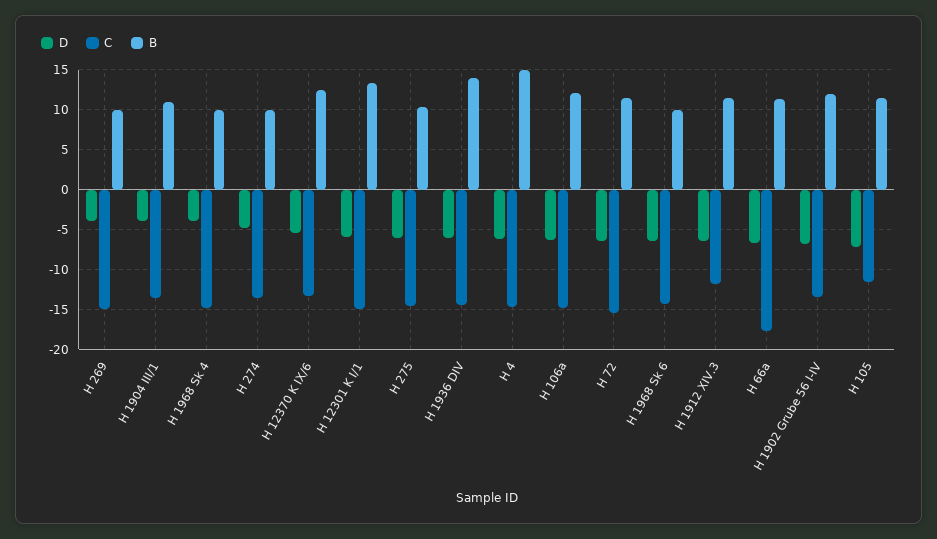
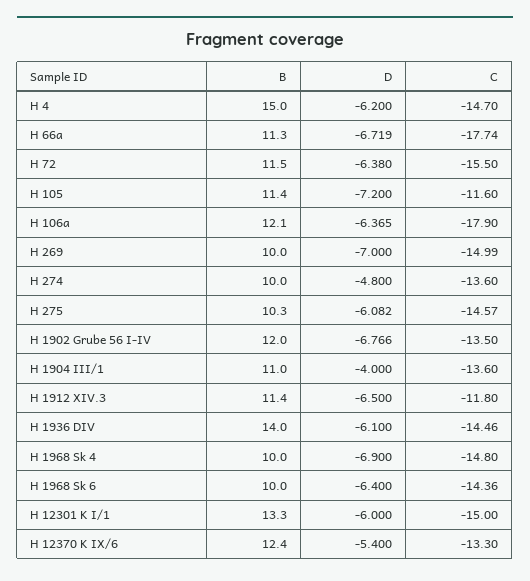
D, H 269: -4 -> -7
D, H 1968 Sk 4: -4 -> -6.9
C, H 106a: -15 -> -17.9

